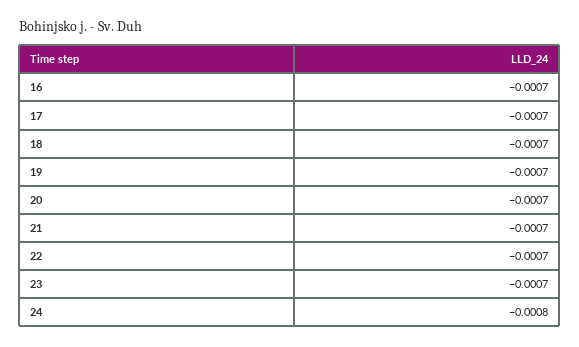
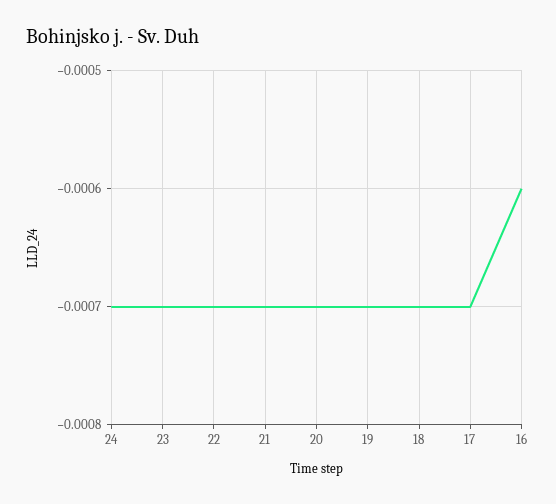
16: -0.0007 -> -0.0006
24: -0.0008 -> -0.0007

